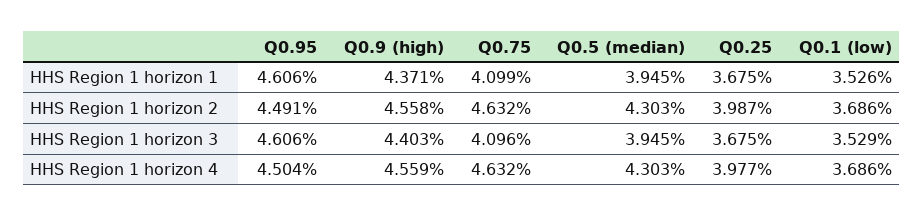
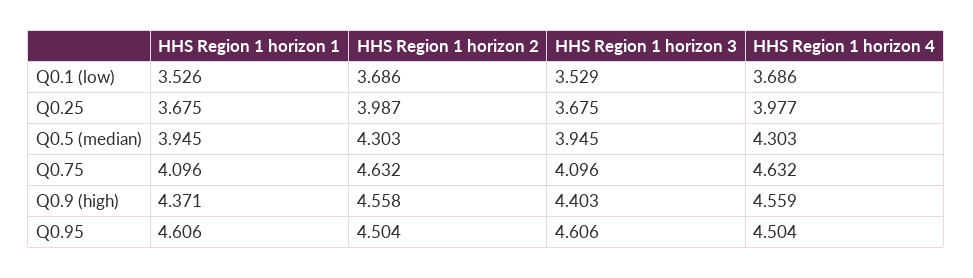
Q0.75, HHS Region 1 horizon 1: 4.099 -> 4.096
Q0.95, HHS Region 1 horizon 2: 4.491 -> 4.504

